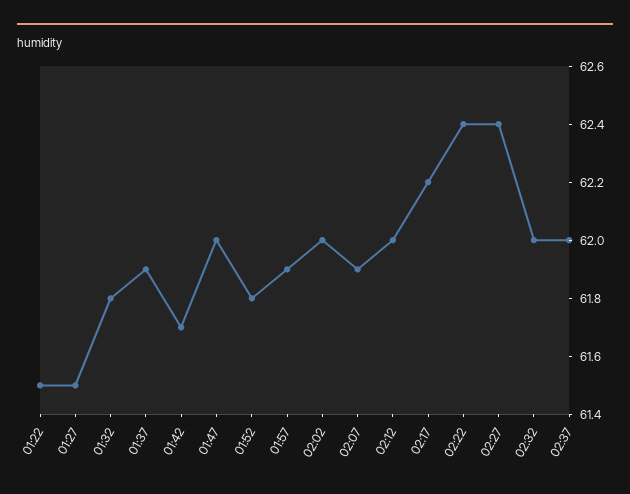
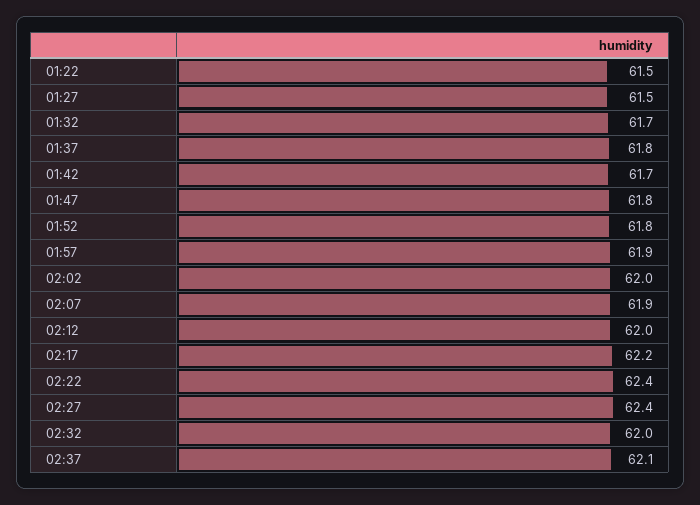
01:32: 61.8 -> 61.7
01:37: 61.9 -> 61.8
01:47: 62 -> 61.8
02:37: 62 -> 62.1

